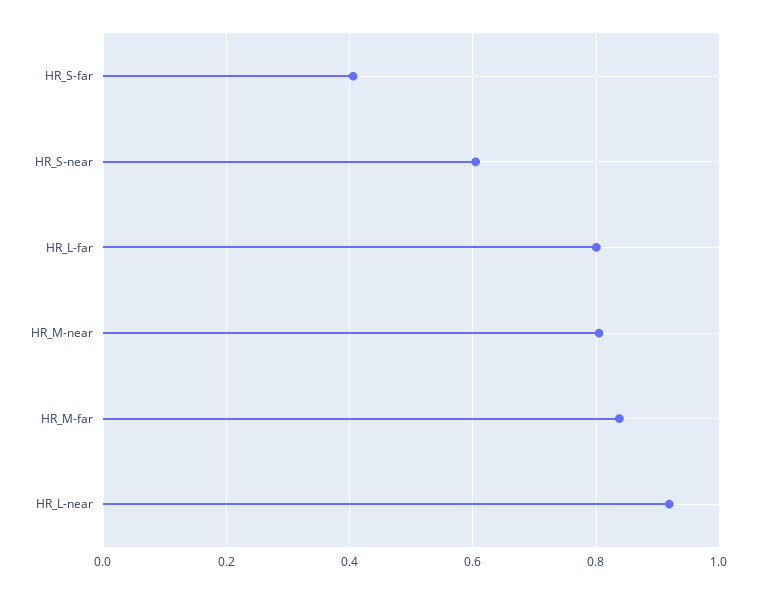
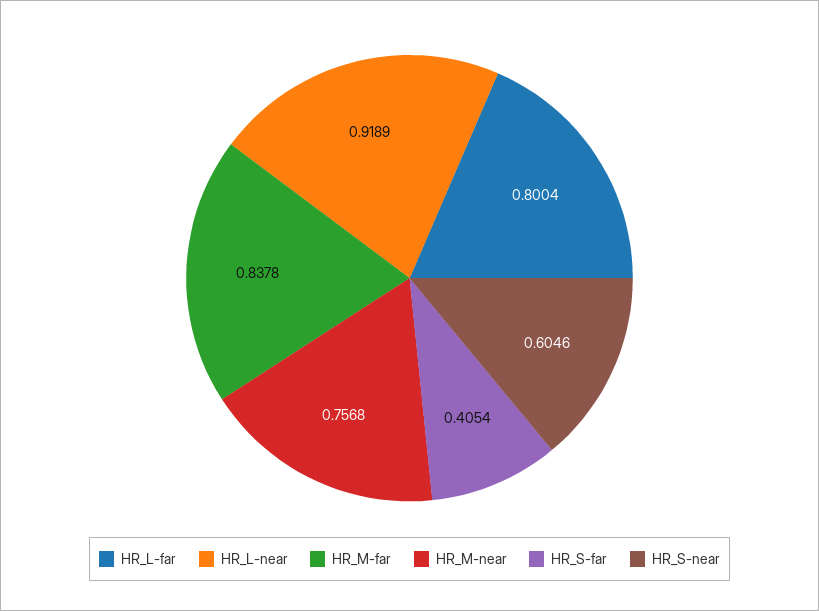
HR_M-near: 0.8 -> 0.7568

